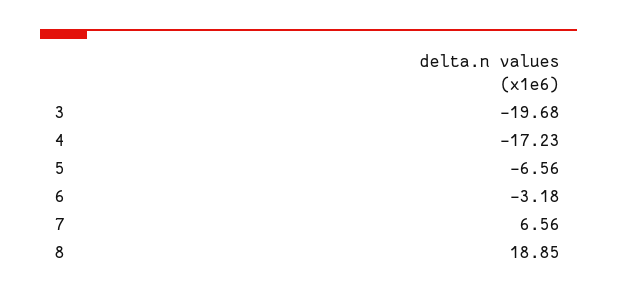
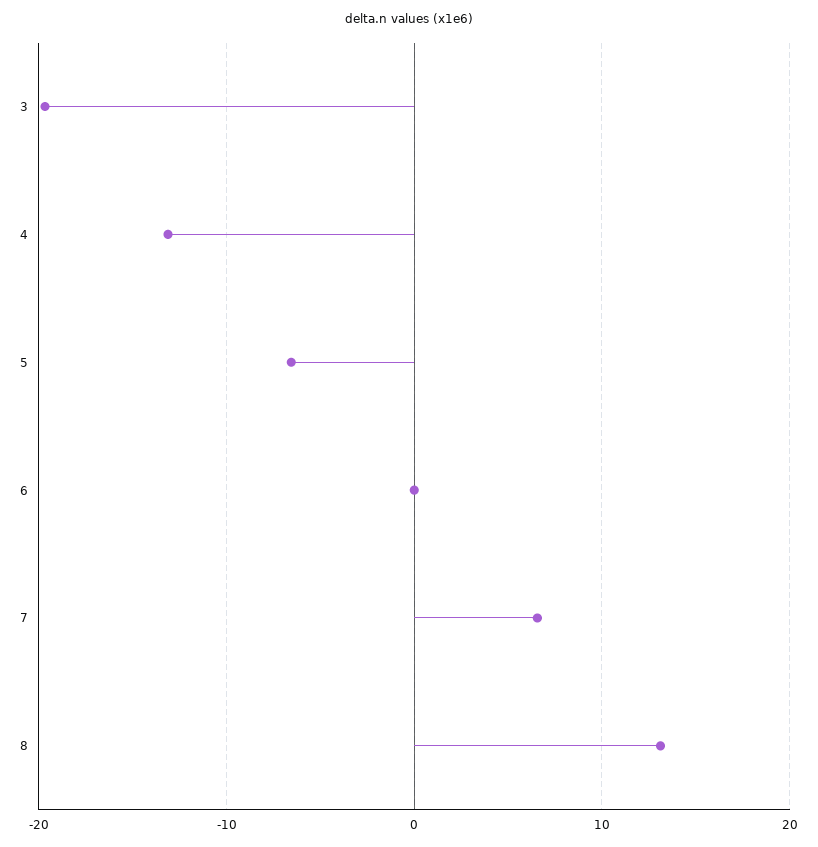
4: -17.23 -> -13
6: -3.18 -> 0
8: 18.85 -> 13

